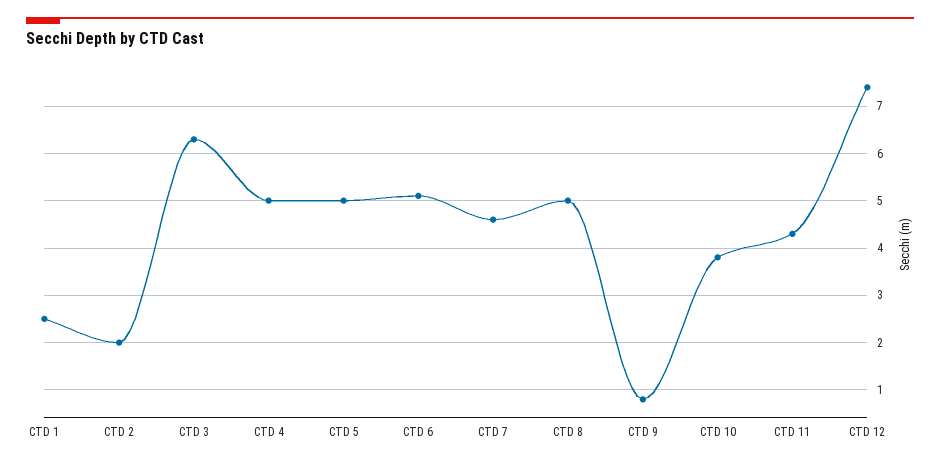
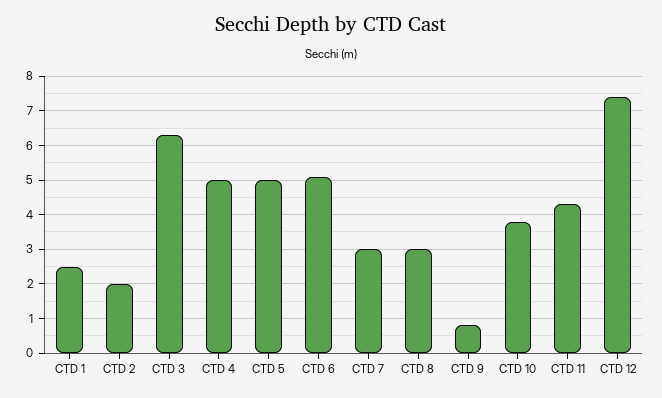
CTD 7: 4.5 -> 3
CTD 8: 5 -> 3

